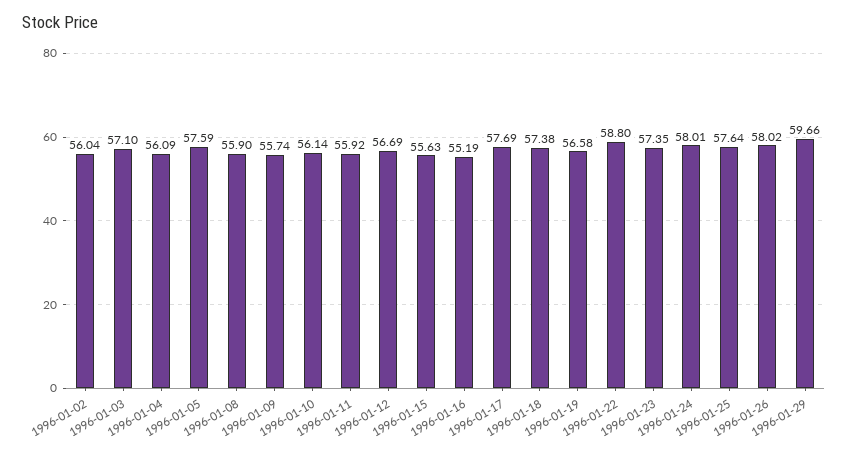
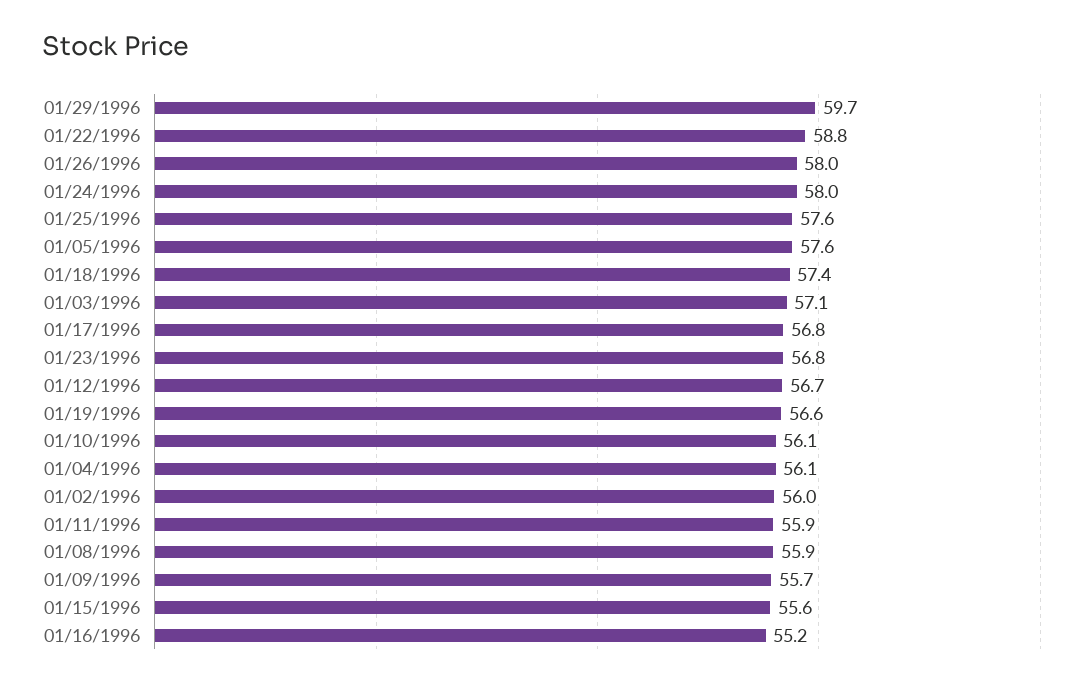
1996-01-17: 57.69 -> 56.8
1996-01-23: 57.35 -> 56.8

